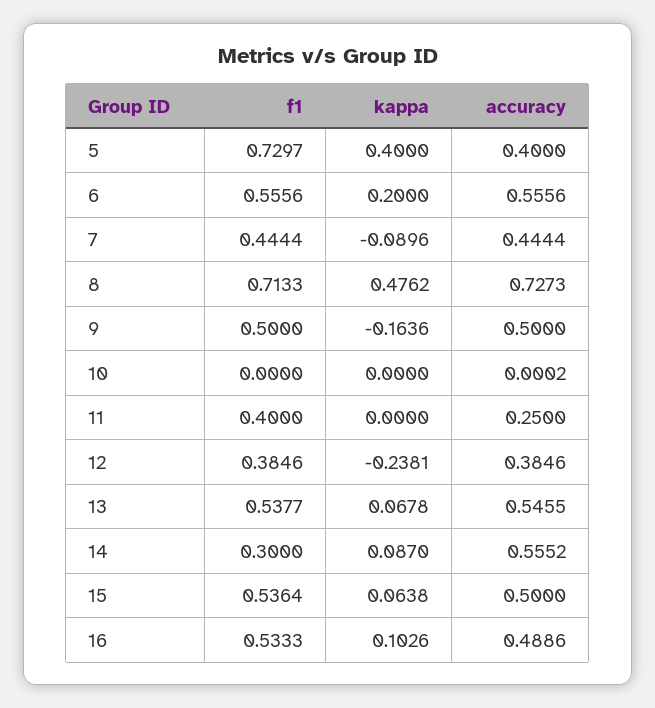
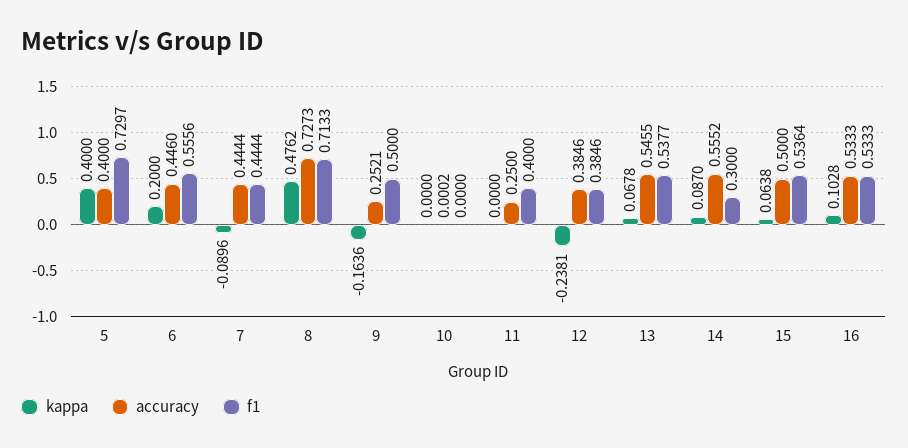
accuracy, 6: 0.5556 -> 0.446
accuracy, 9: 0.5 -> 0.2521
kappa, 16: 0.1026 -> 0.1028
accuracy, 16: 0.4886 -> 0.5333

